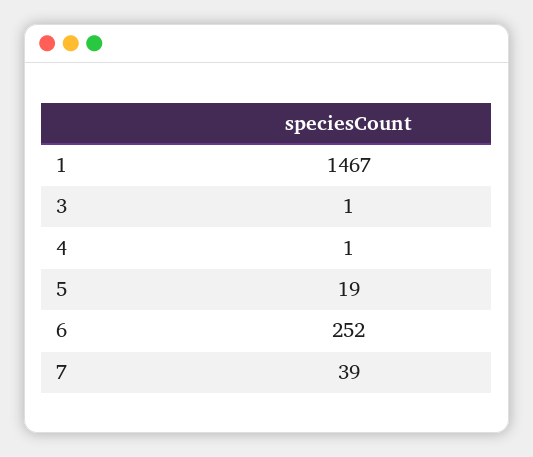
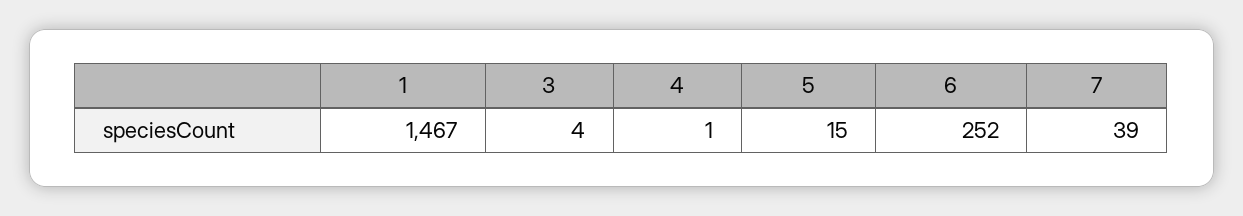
3: 1 -> 4
5: 19 -> 15

